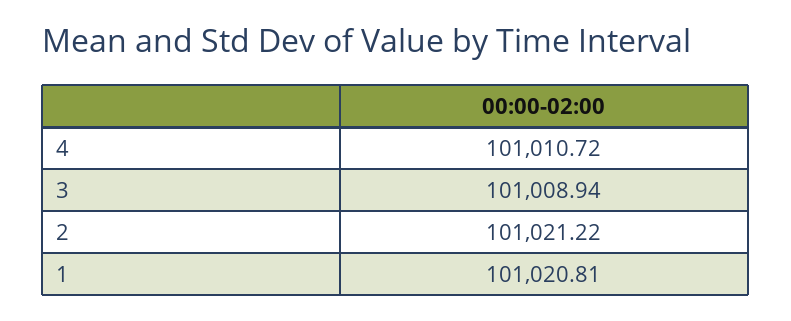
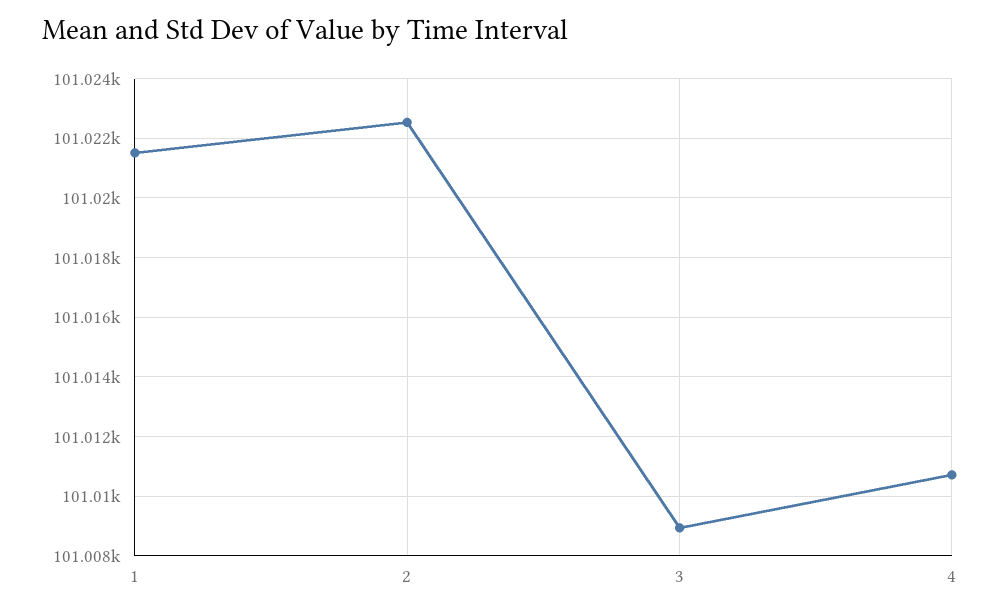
2: 101021.22 -> 101022.5
1: 101020.81 -> 101021.5

